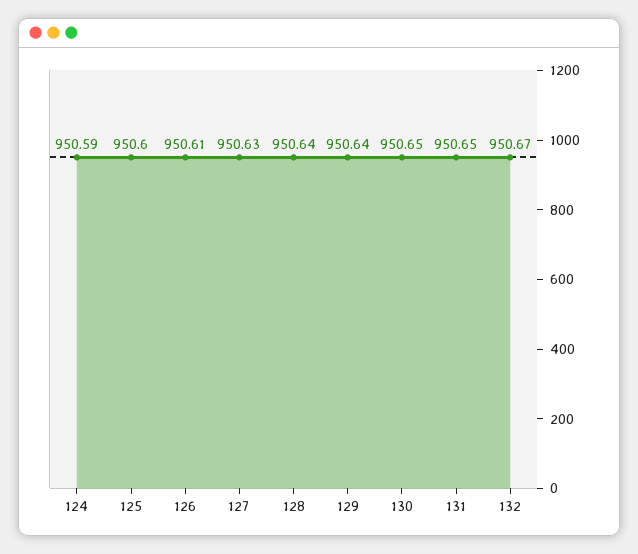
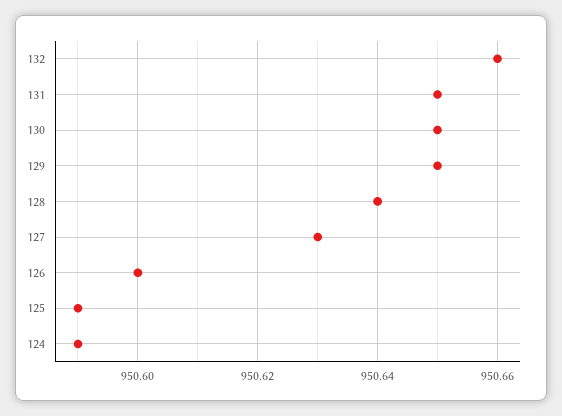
125: 950.6 -> 950.59
126: 950.61 -> 950.6
129: 950.64 -> 950.65
132: 950.67 -> 950.66

